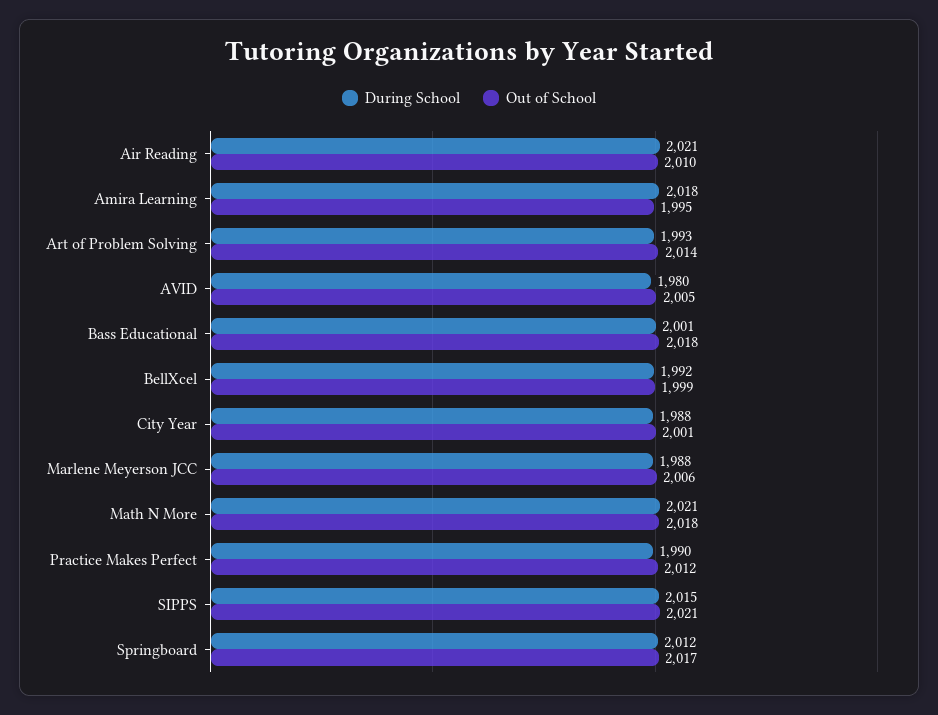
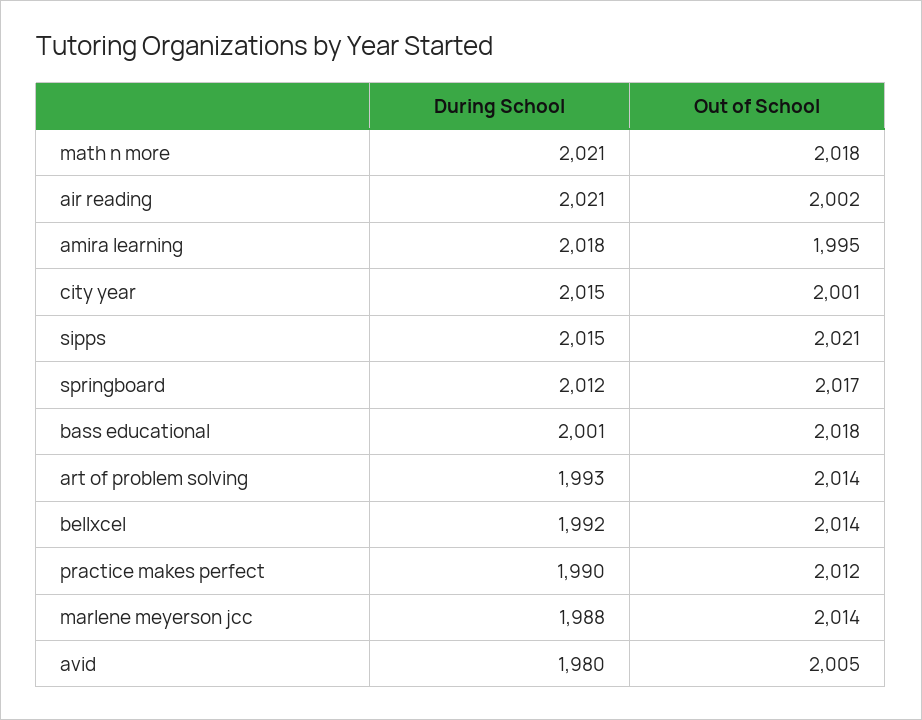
Out of School, Air Reading: 2010 -> 2002
Out of School, BellXcel: 1999 -> 2014
During School, City Year: 1988 -> 2015
Out of School, Marlene Meyerson JCC: 2006 -> 2014

